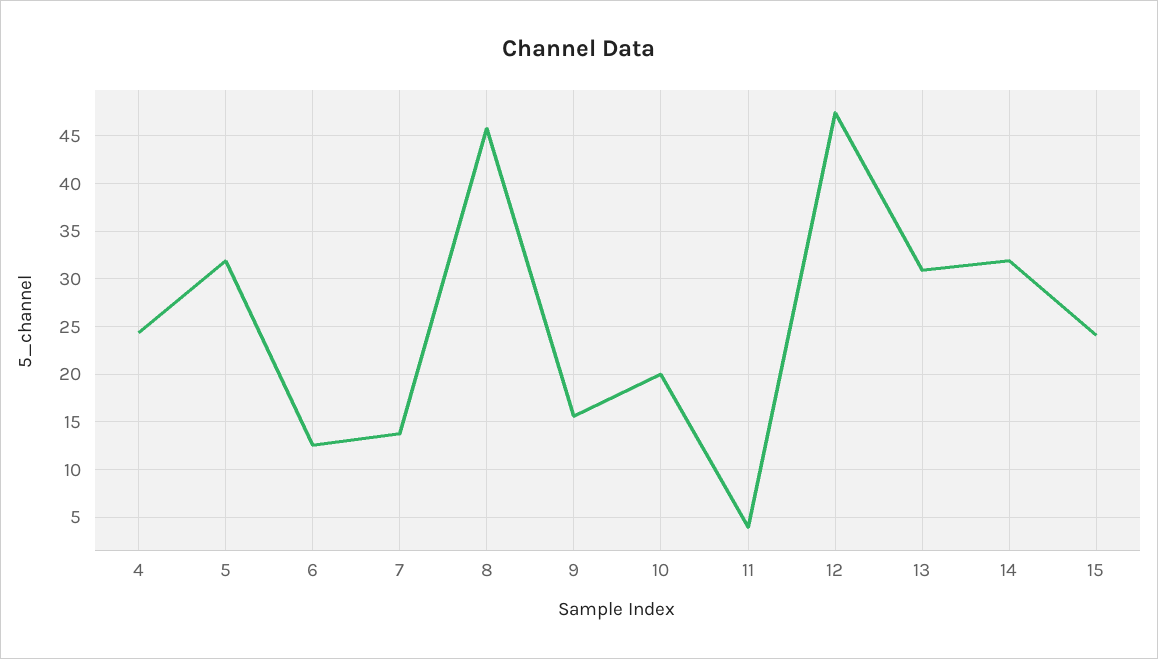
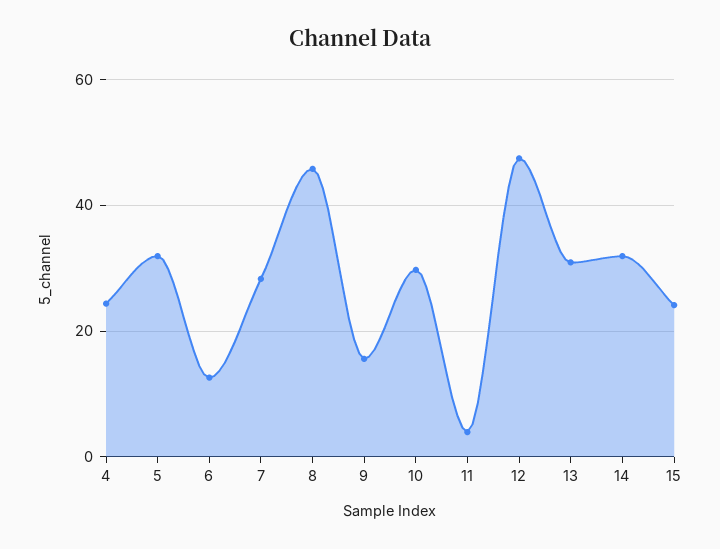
7: 14 -> 28
10: 20 -> 30

